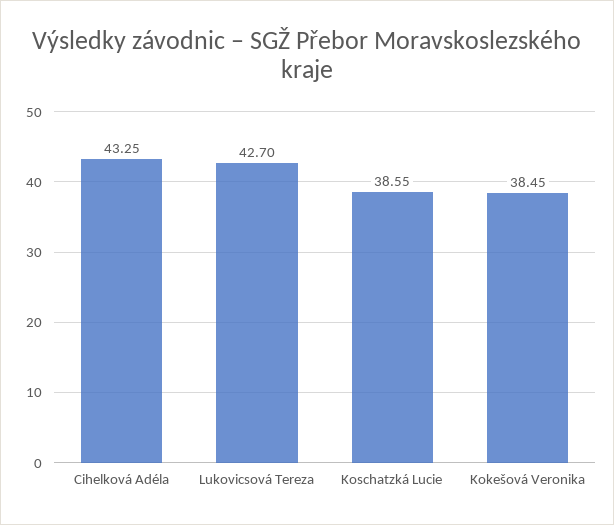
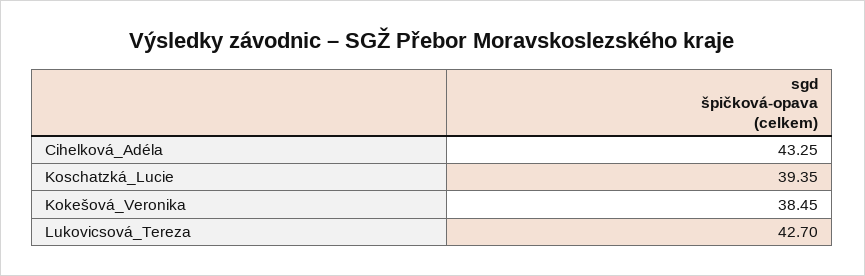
Koschatzká Lucie: 38.55 -> 39.35

